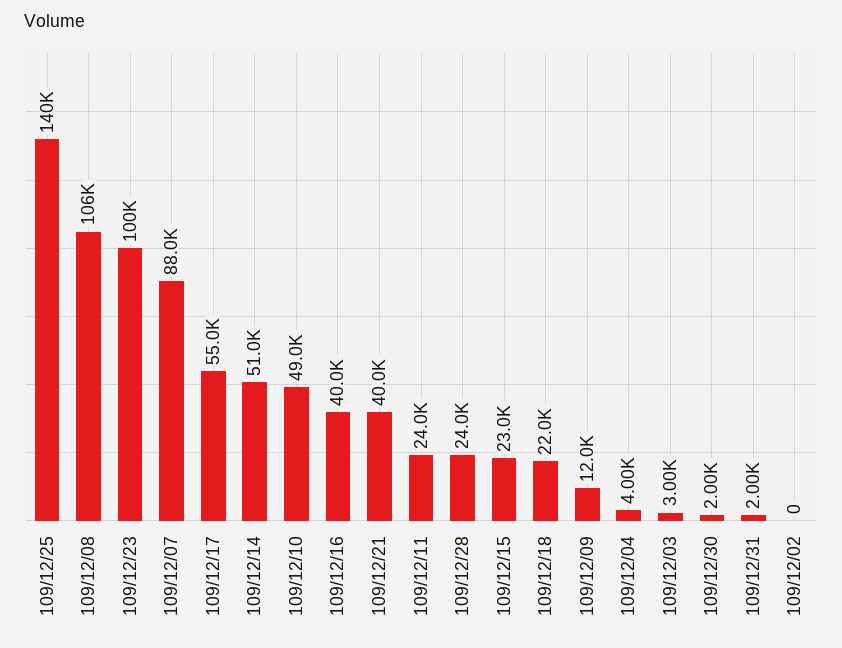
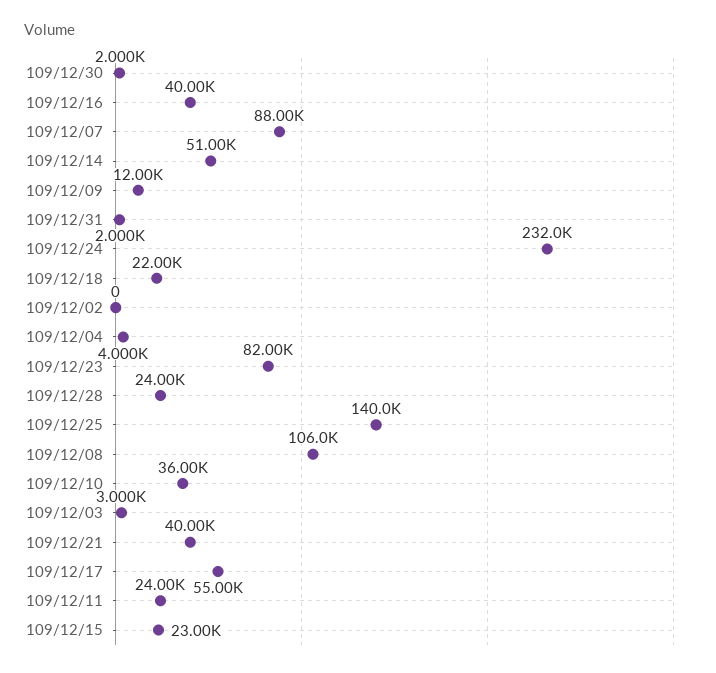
109/12/23: 100000 -> 82000
109/12/10: 49000 -> 36000
109/12/24: none -> 232000

